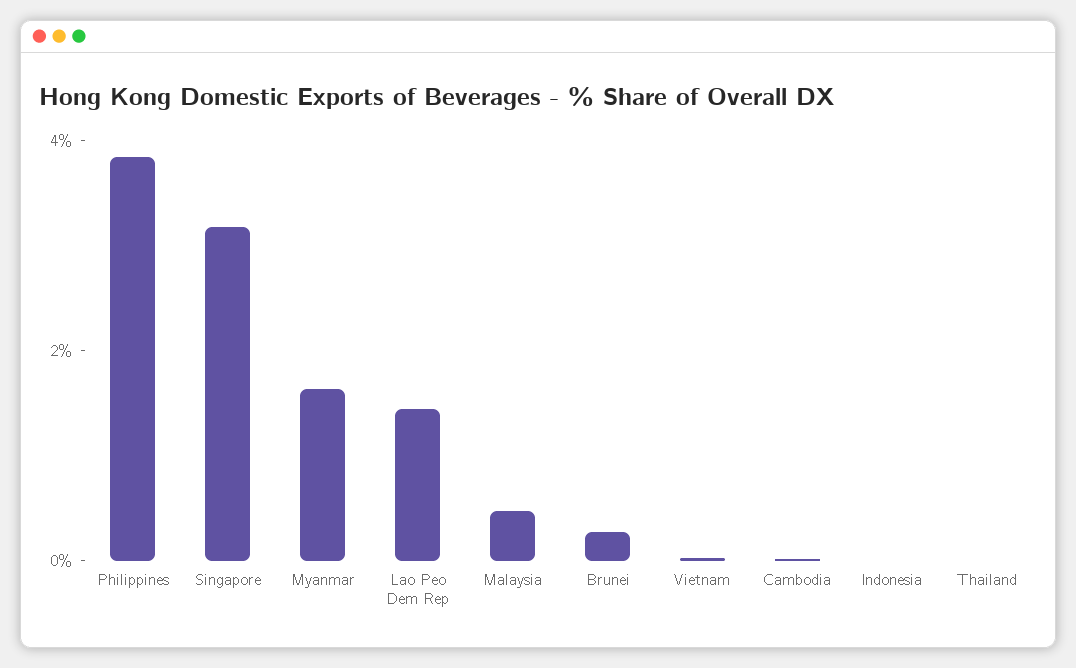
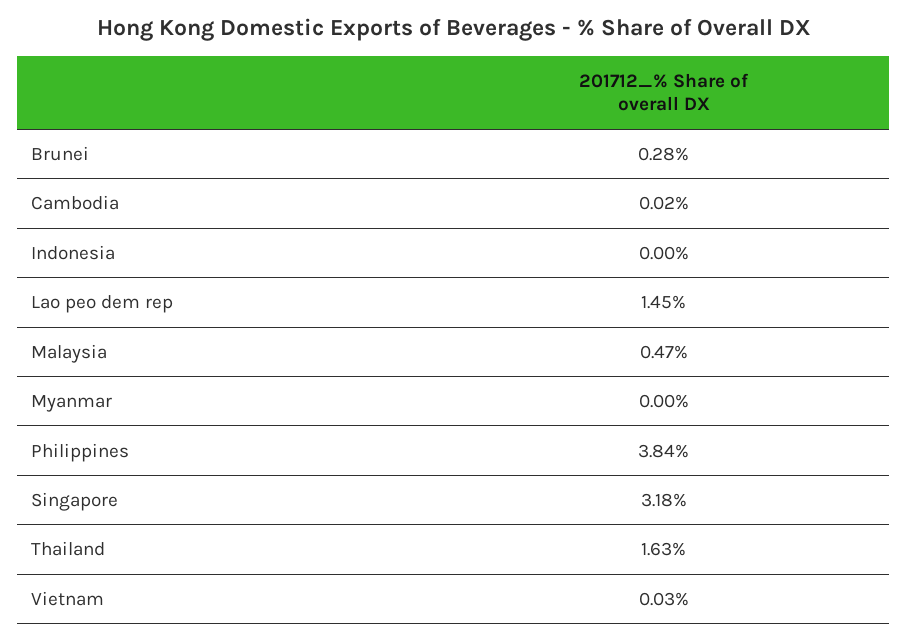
Myanmar: 1.5 -> 0
Thailand: 0 -> 1.63

